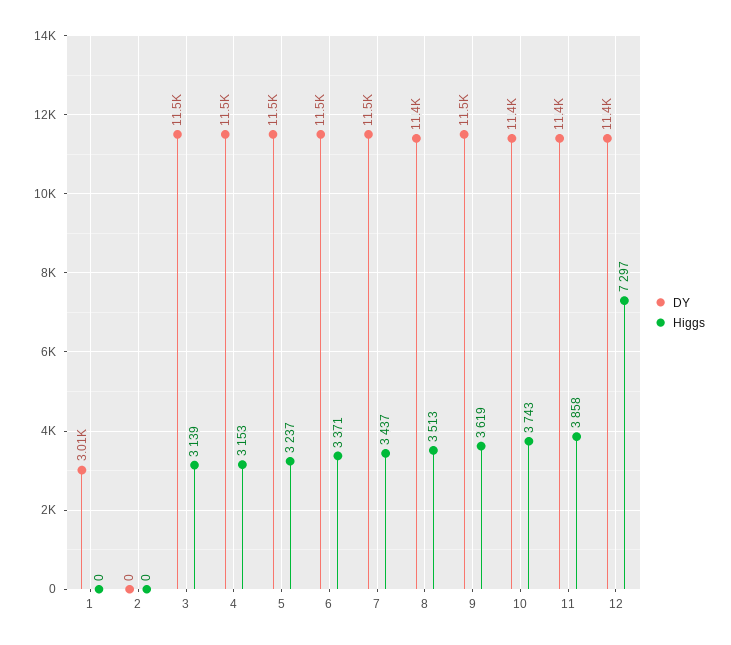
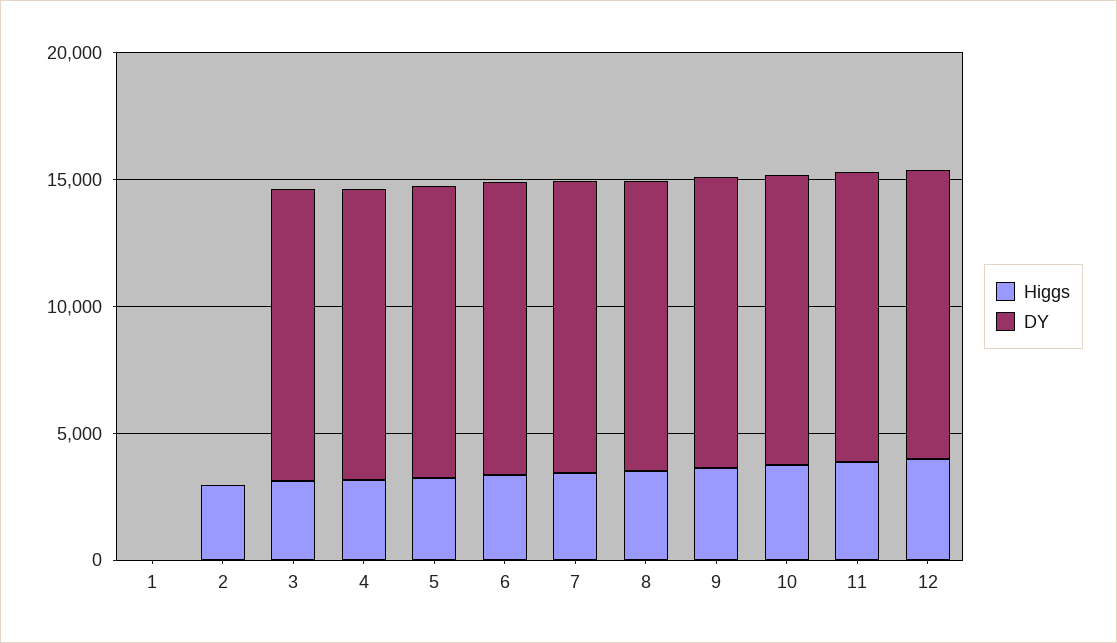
DY, 1: 3010 -> 0
Higgs, 2: 0 -> 3000
Higgs, 12: 7297 -> 4000

